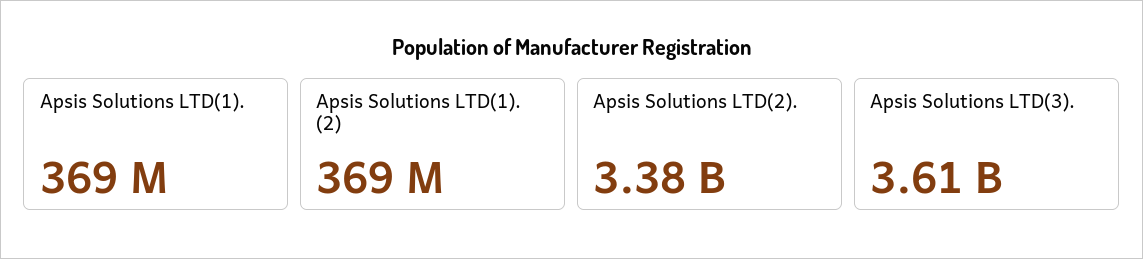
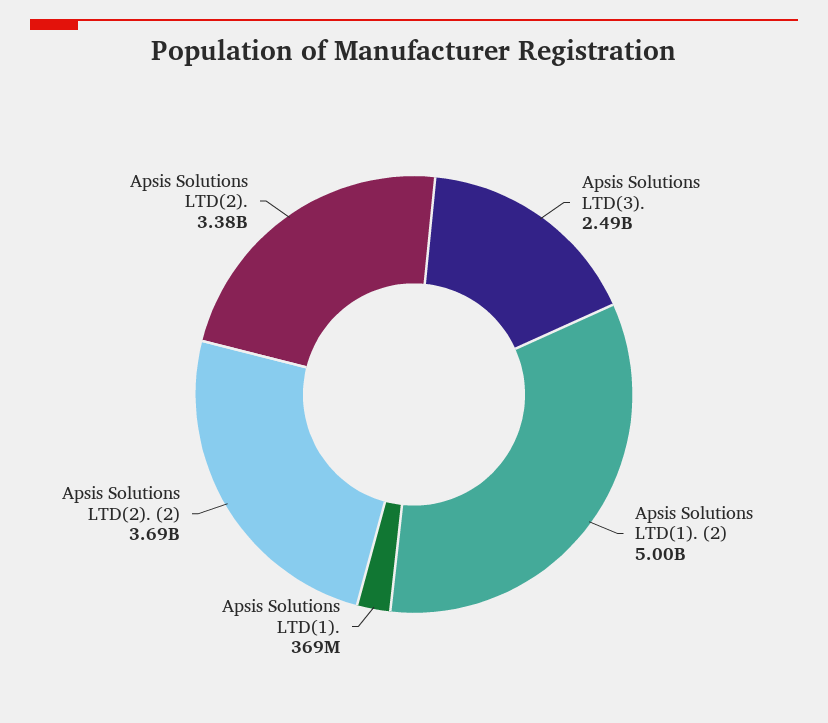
Apsis Solutions LTD(1). (2): 369000000 -> 5000000000
Apsis Solutions LTD(3).: 3610000000 -> 2490000000
Apsis Solutions LTD(2). (2): none -> 3690000000

